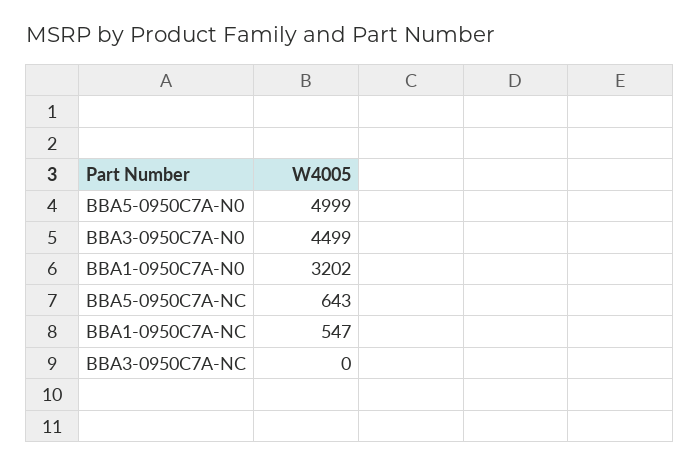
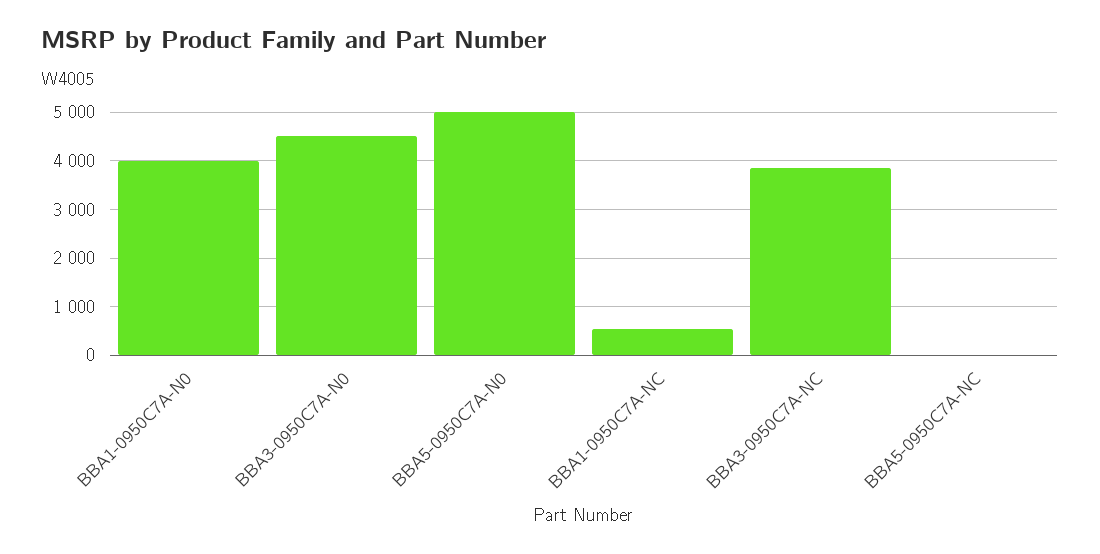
BBA1-0950C7A-N0: 3202 -> 4000
BBA5-0950C7A-NC: 643 -> 0
BBA3-0950C7A-NC: 0 -> 3800

